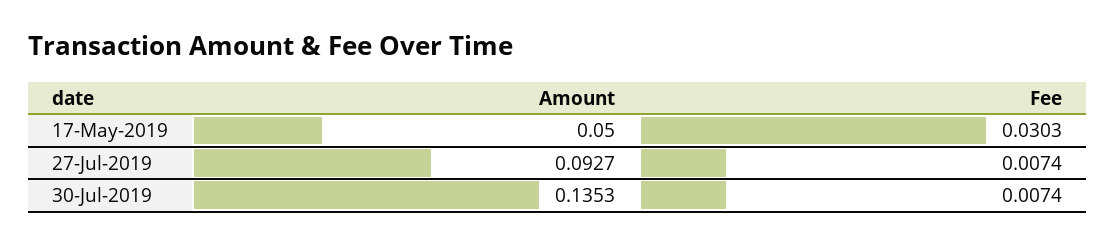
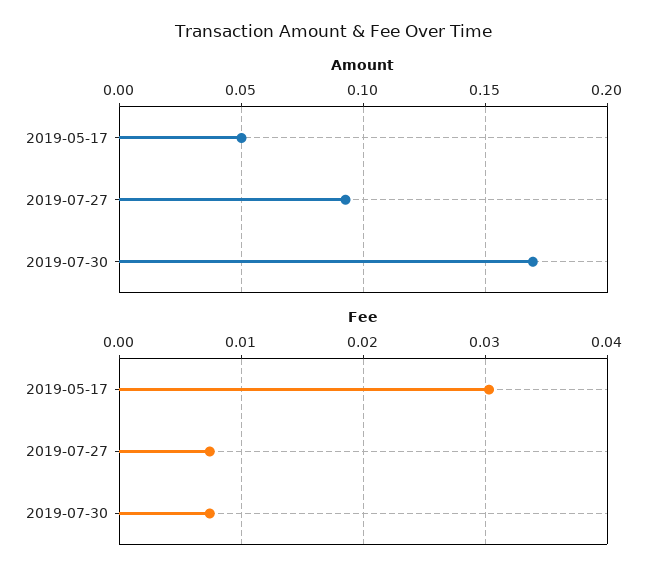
Amount, 30-Jul-2019: 0.1353 -> 0.17

